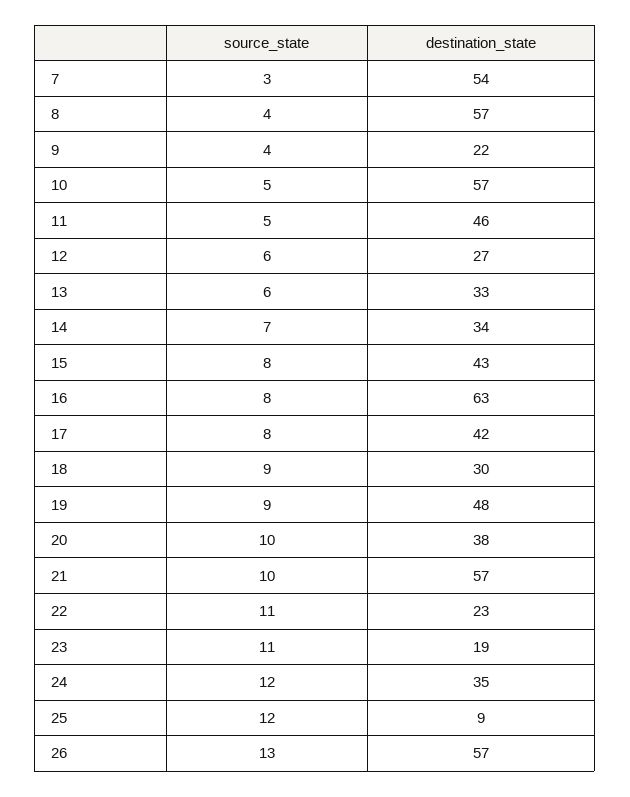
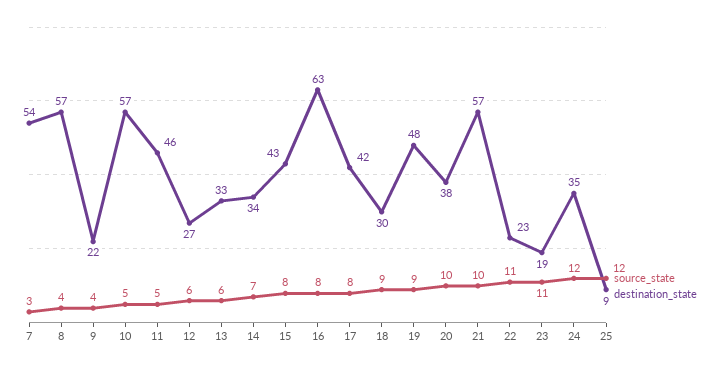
source_state, 26: 13 -> none
destination_state, 26: 57 -> none

